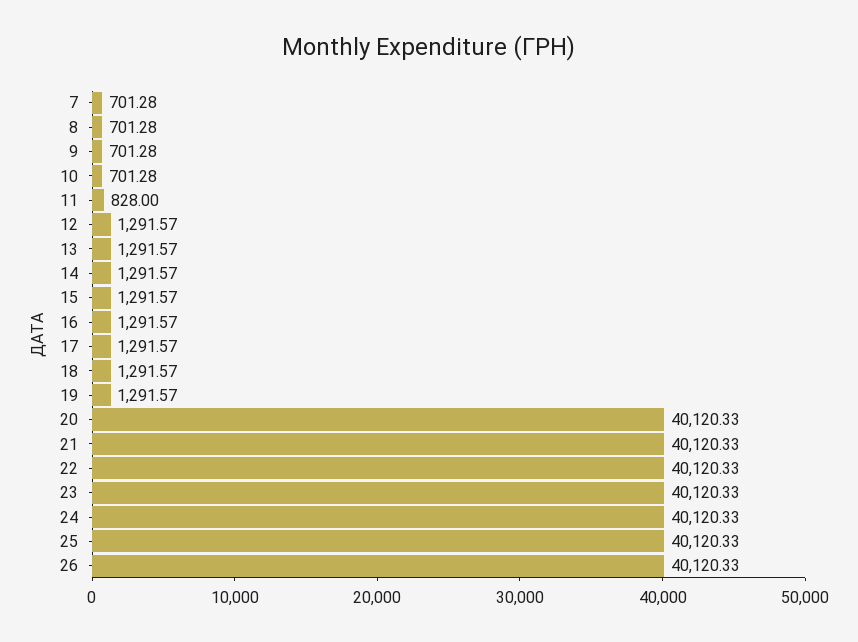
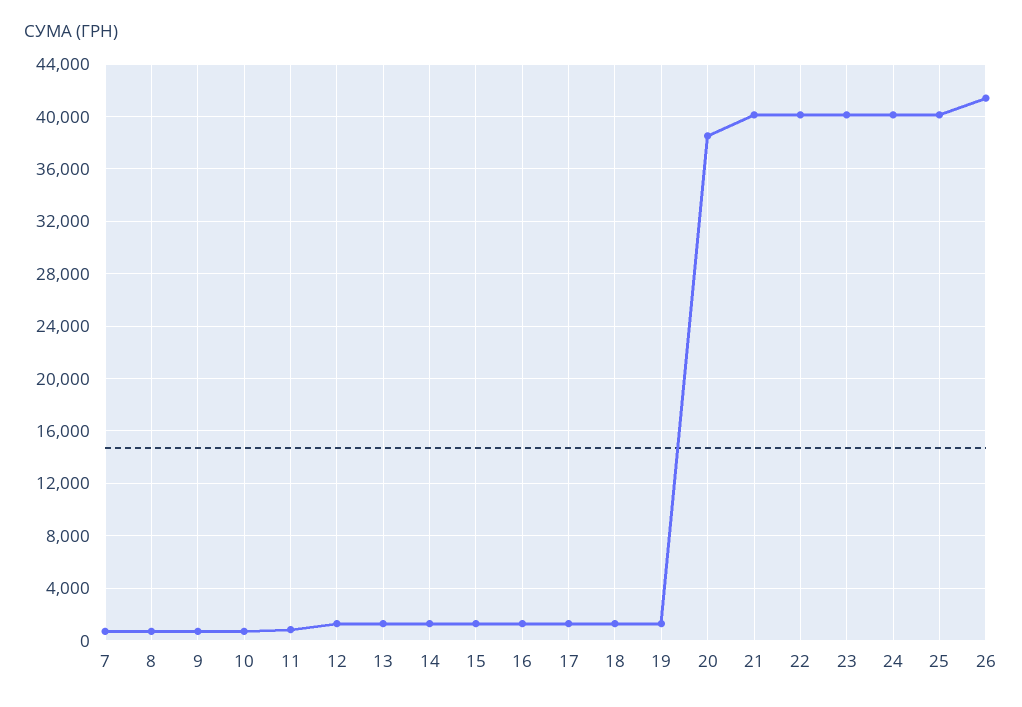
20: 40120.33 -> 38500
26: 40120.33 -> 41500

